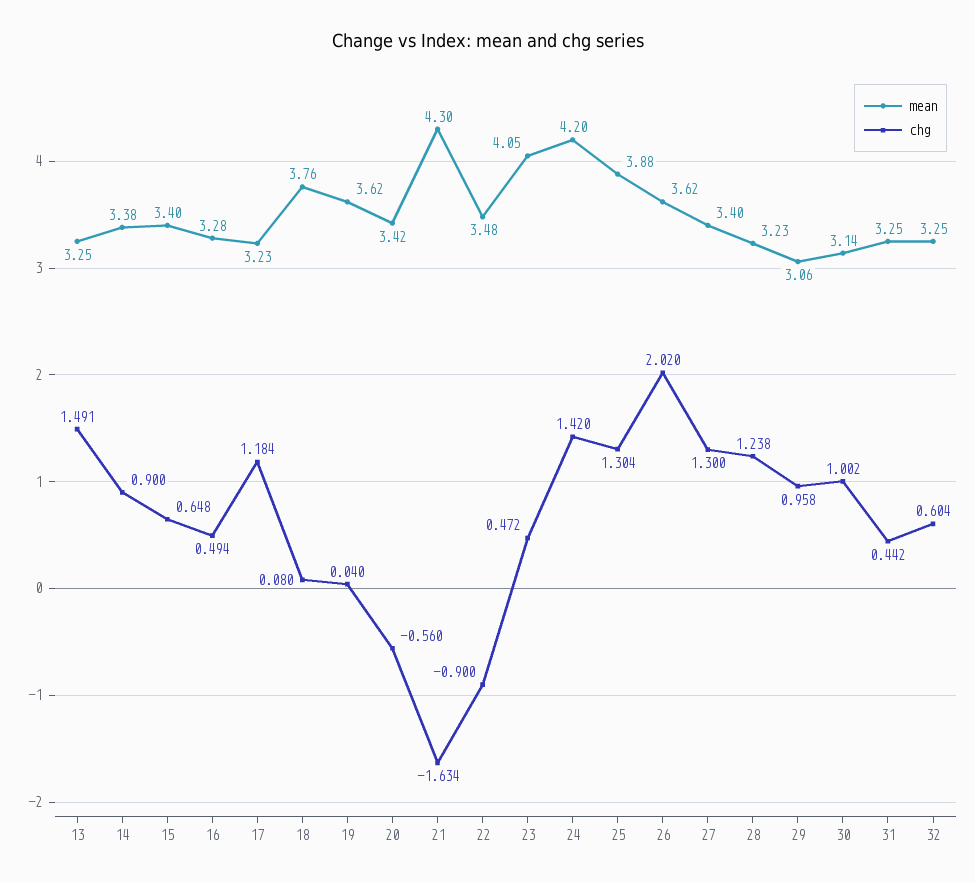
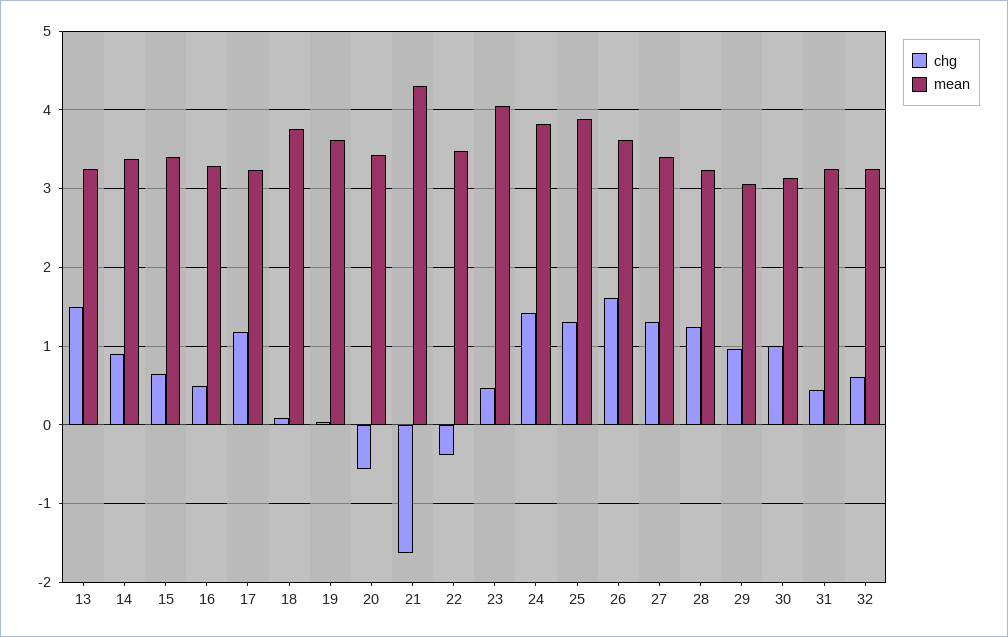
chg, 22: -0.9 -> -0.4
mean, 24: 4.2 -> 3.8
chg, 26: 2.02 -> 1.6

